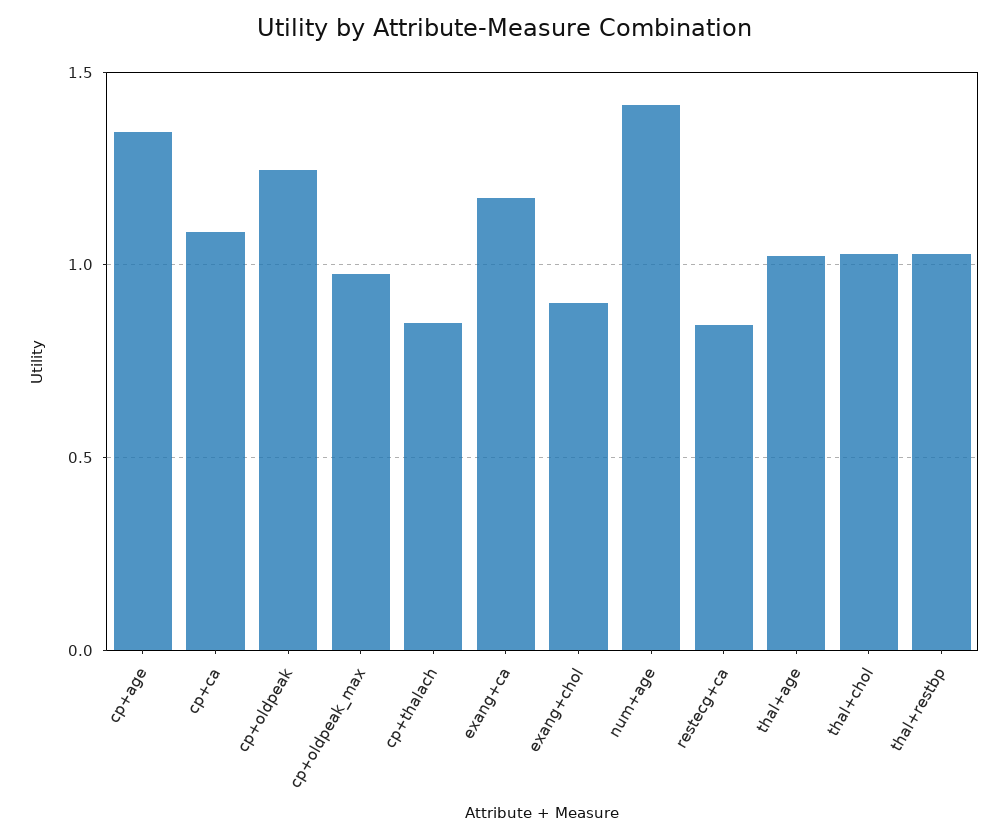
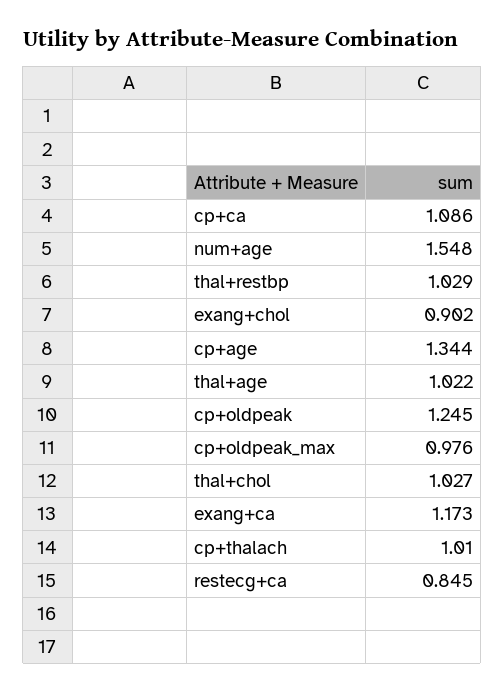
cp+thalach: 0.85 -> 1.01
num+age: 1.4 -> 1.548

